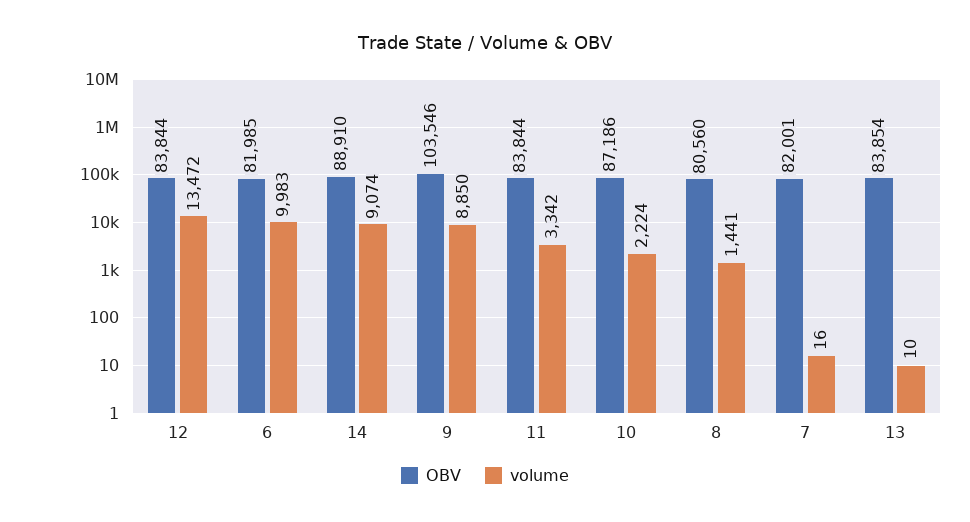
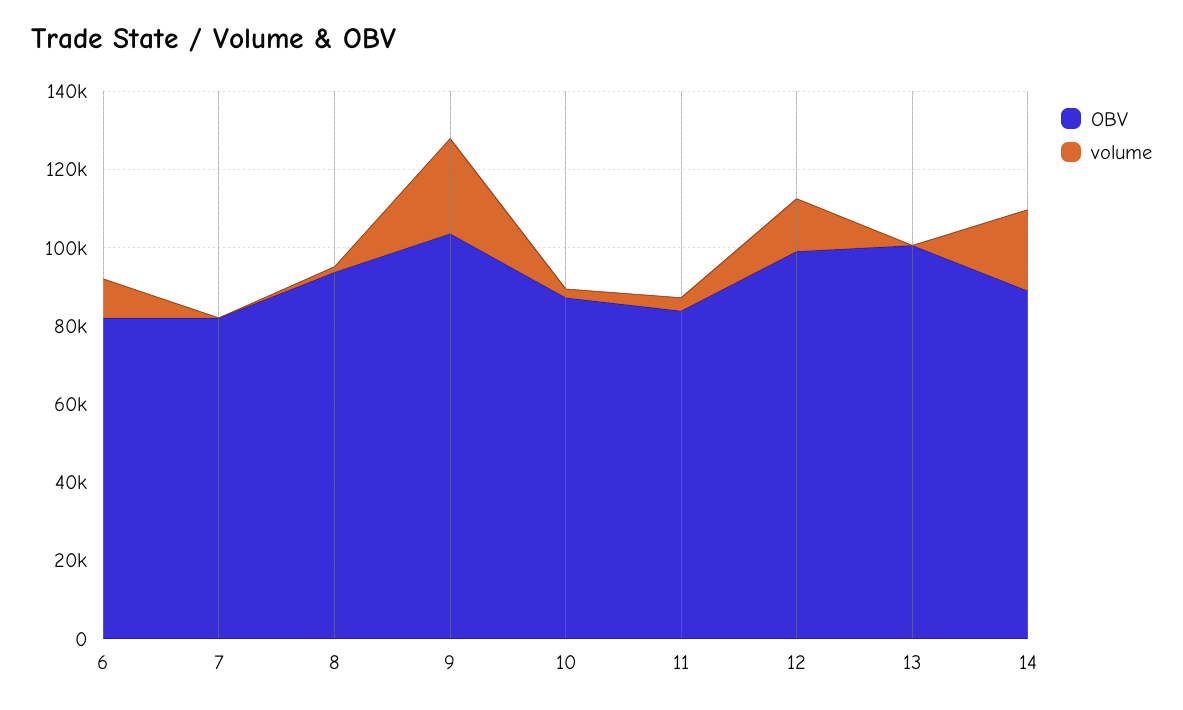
OBV, 12: 83844 -> 100000
volume, 14: 9074 -> 20000
volume, 9: 8850 -> 25000
OBV, 8: 80560 -> 95000
OBV, 13: 83854 -> 100000

